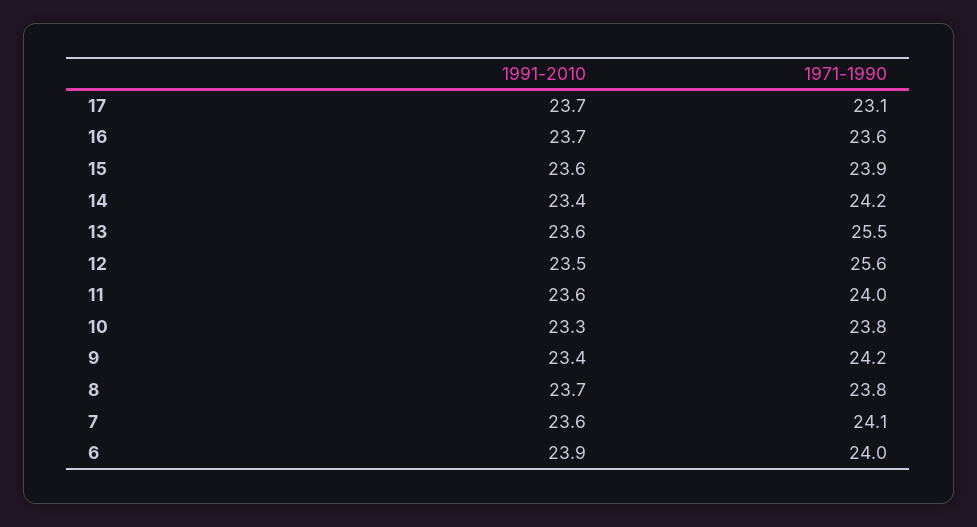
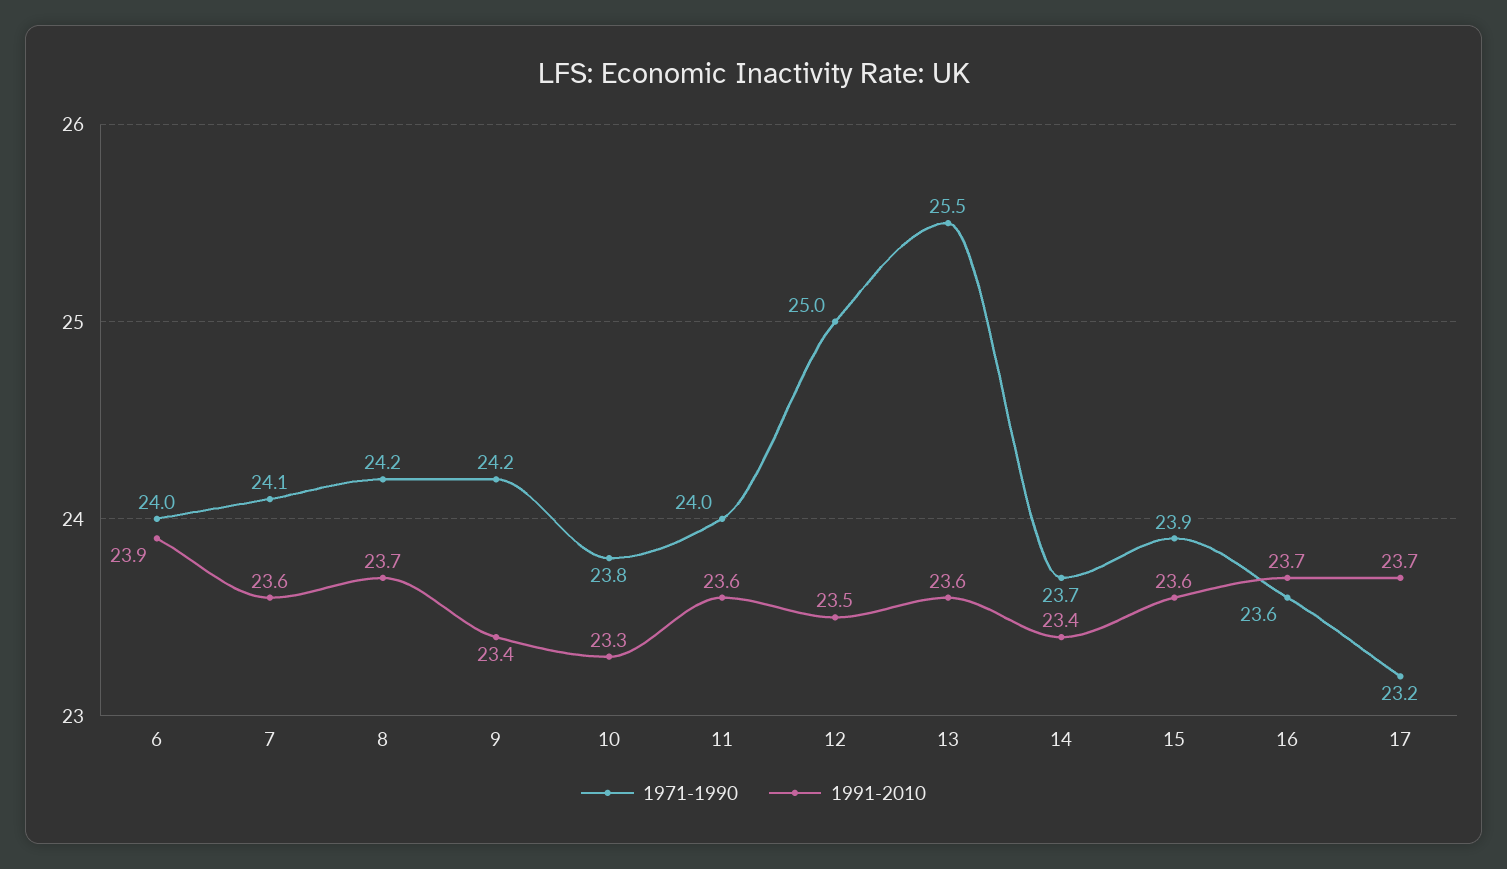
1971-1990, 17: 23.1 -> 23.2
1971-1990, 14: 24.2 -> 23.7
1971-1990, 12: 25.6 -> 25
1971-1990, 8: 23.8 -> 24.2

